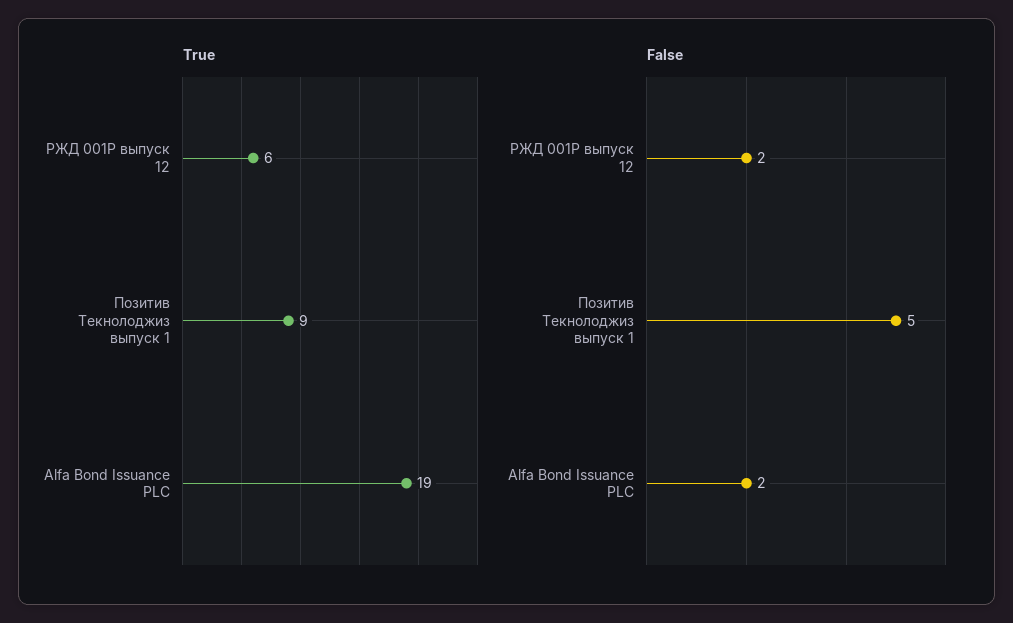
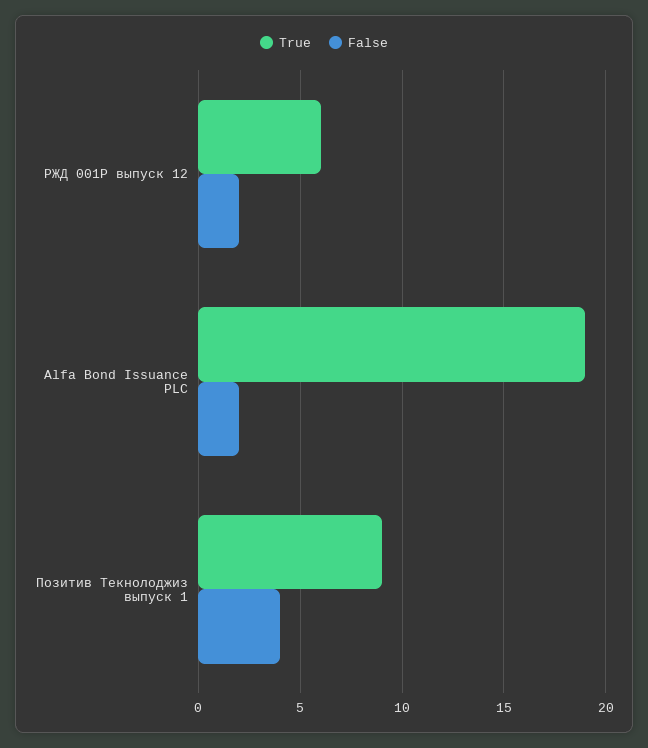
False, Позитив Текнолоджиз выпуск 1: 5 -> 4

